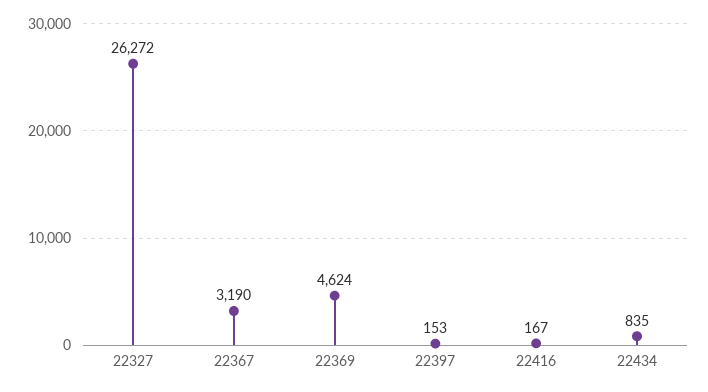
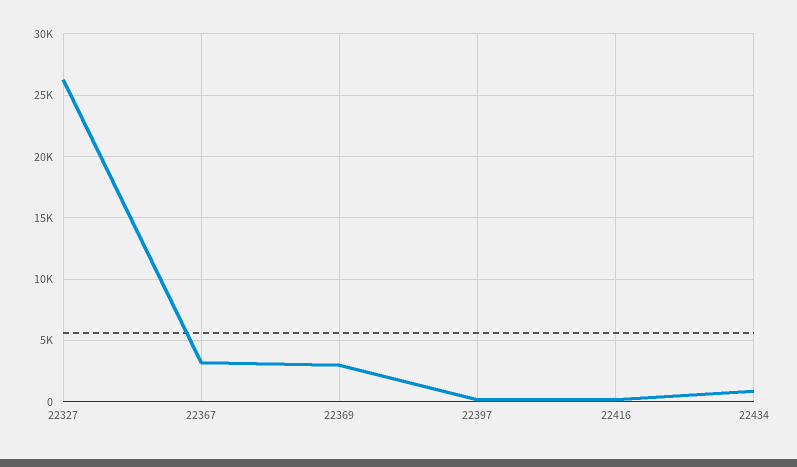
22369: 4624 -> 3000

